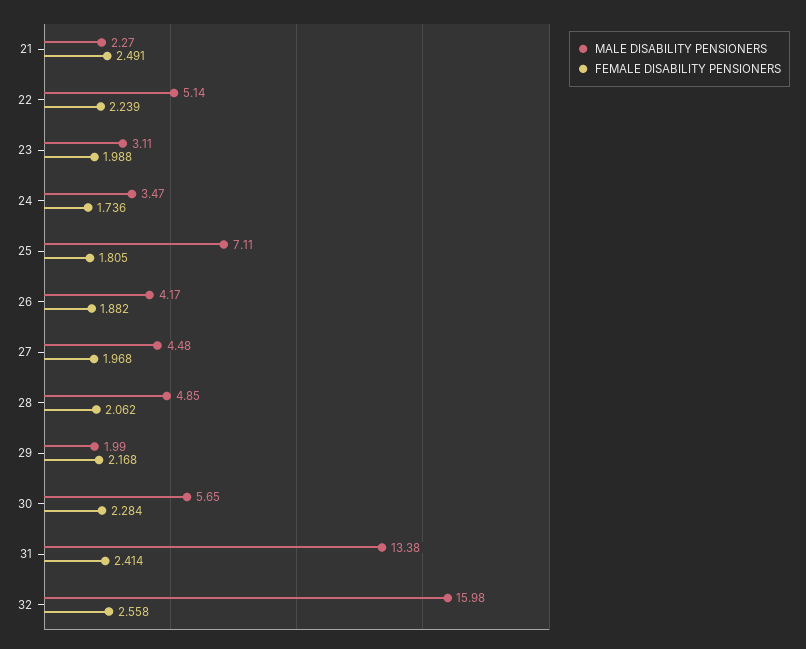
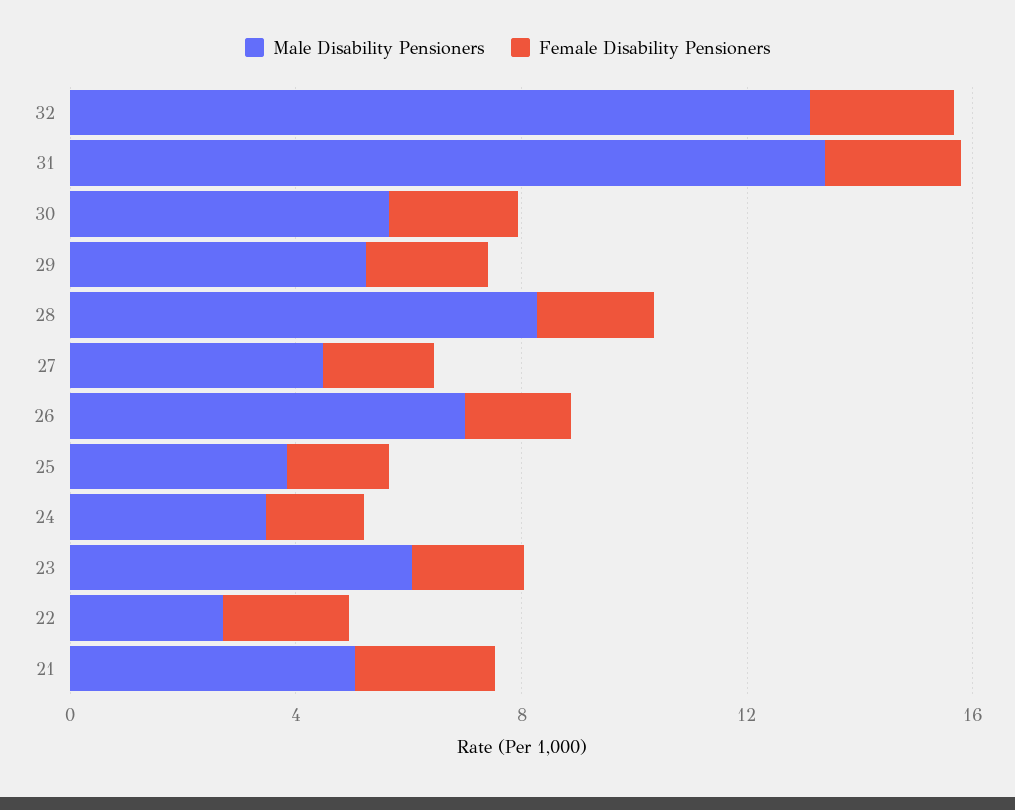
MALE DISABILITY PENSIONERS, 21: 2.27 -> 5
MALE DISABILITY PENSIONERS, 22: 5.14 -> 3
MALE DISABILITY PENSIONERS, 23: 3.11 -> 6
MALE DISABILITY PENSIONERS, 25: 7.11 -> 4
MALE DISABILITY PENSIONERS, 26: 4.17 -> 7
MALE DISABILITY PENSIONERS, 28: 4.85 -> 8
MALE DISABILITY PENSIONERS, 29: 1.99 -> 5
MALE DISABILITY PENSIONERS, 32: 15.98 -> 13

